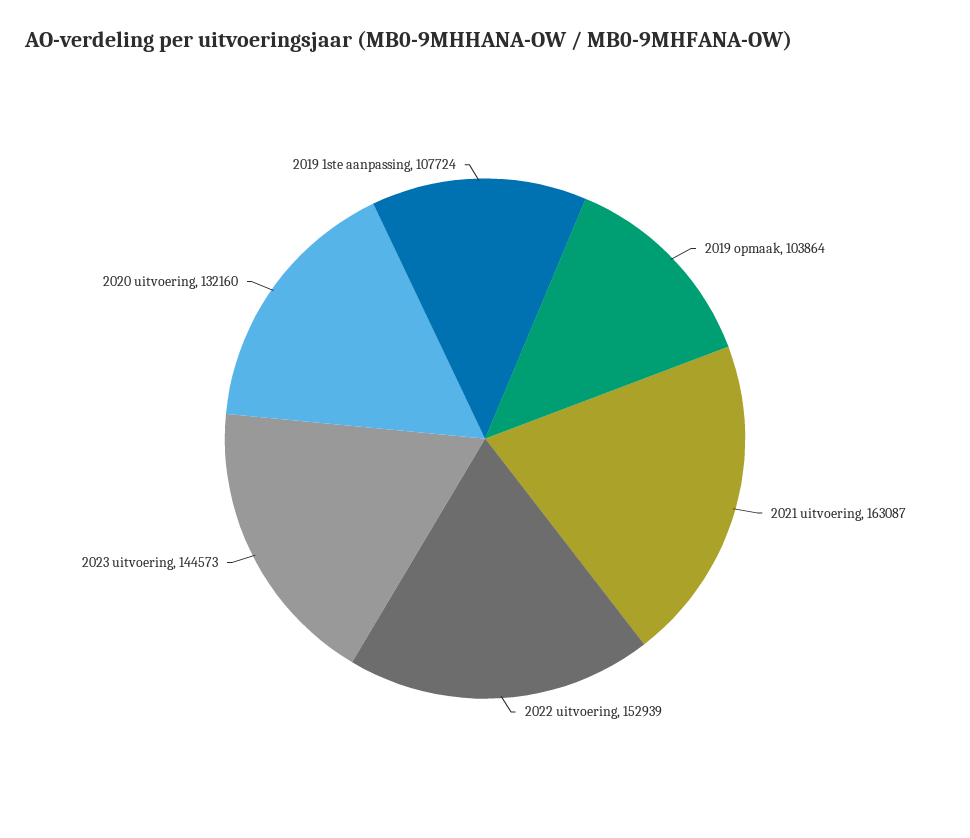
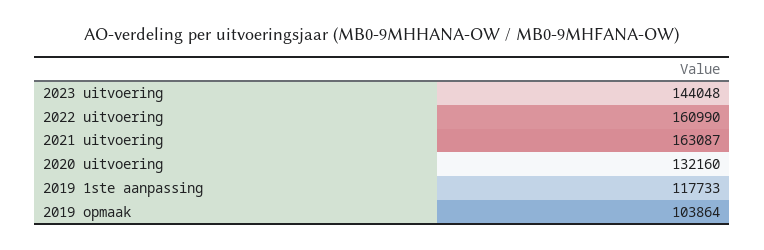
2022 uitvoering: 152939 -> 160990
2023 uitvoering: 144573 -> 144048
2019 1ste aanpassing: 107724 -> 117733

